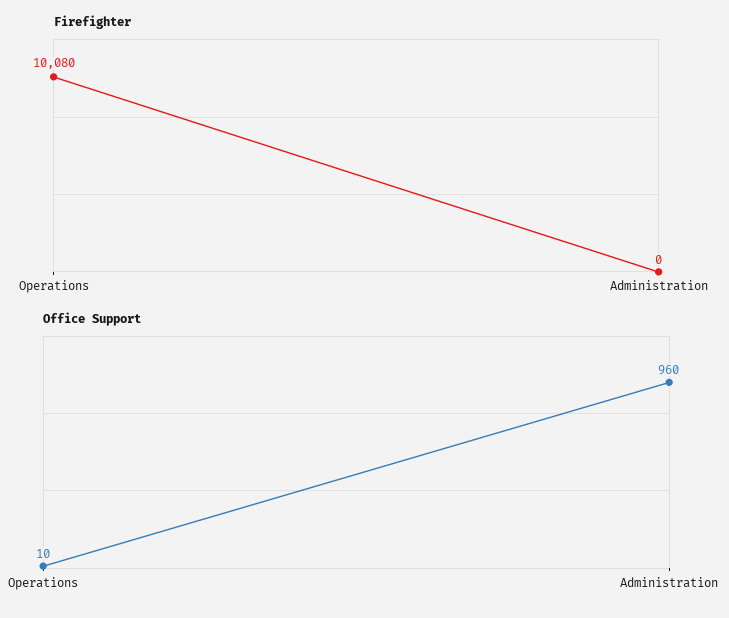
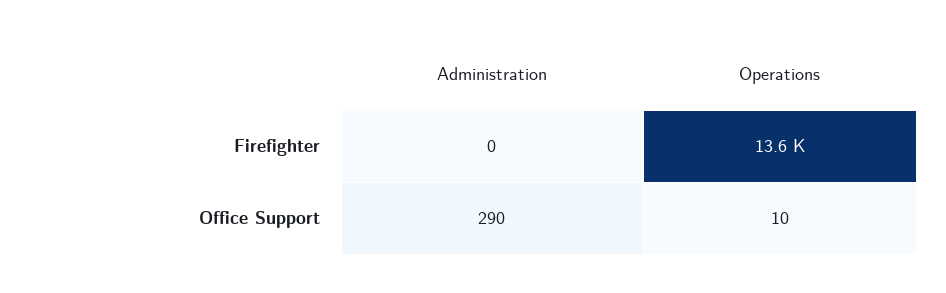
Firefighter, Operations: 10080 -> 13600
Office Support, Administration: 960 -> 290

